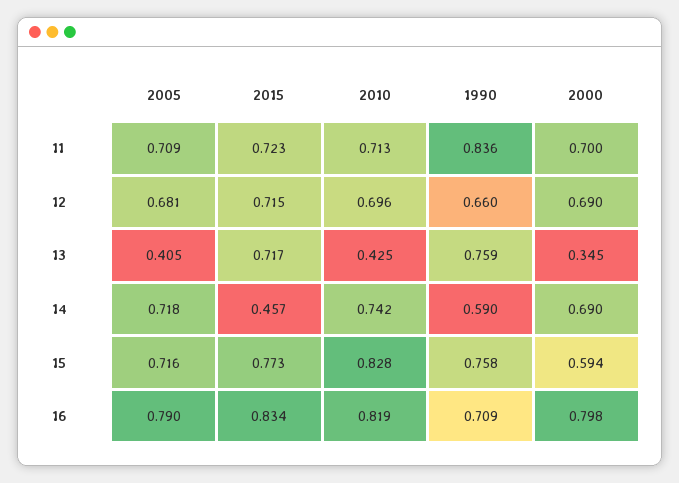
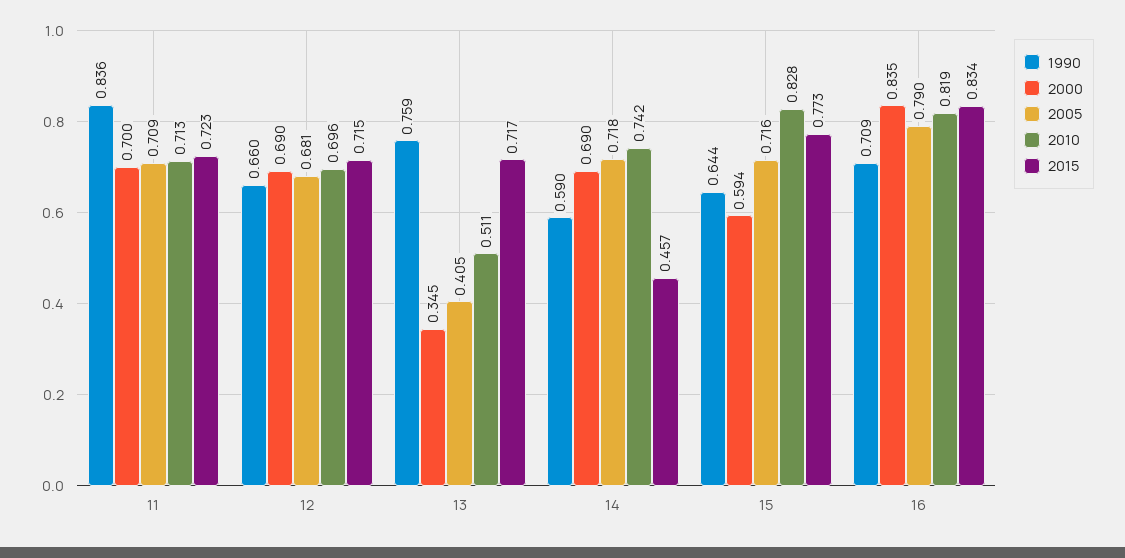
2010, 13: 0.425 -> 0.511
1990, 15: 0.758 -> 0.644
2000, 16: 0.798 -> 0.835

